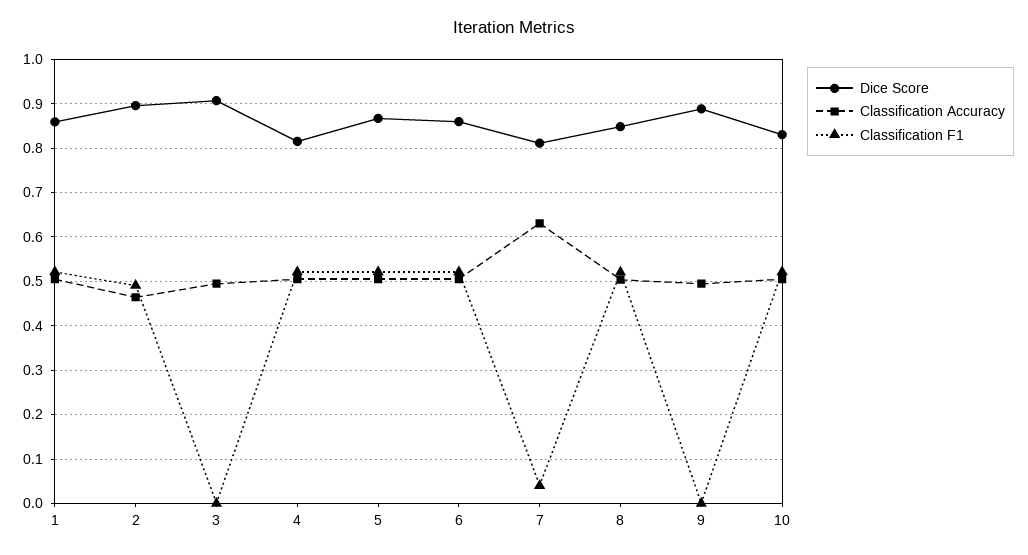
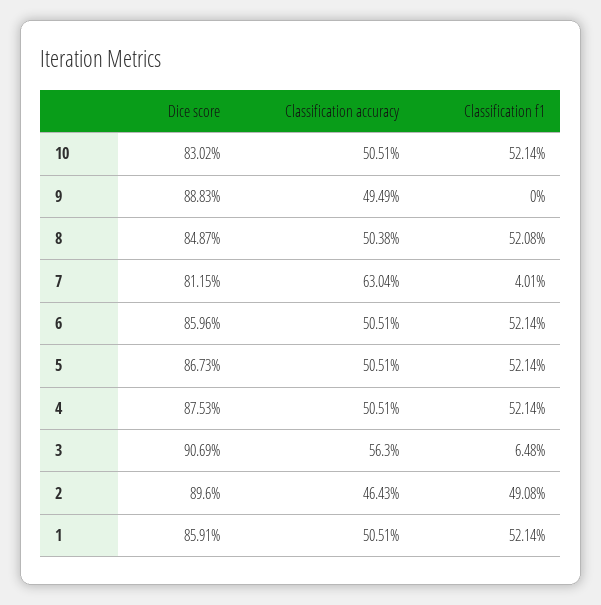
Classification Accuracy, 3: 0.5 -> 0.563
Classification F1, 3: 0 -> 0.0648
Dice Score, 4: 0.82 -> 0.8753

